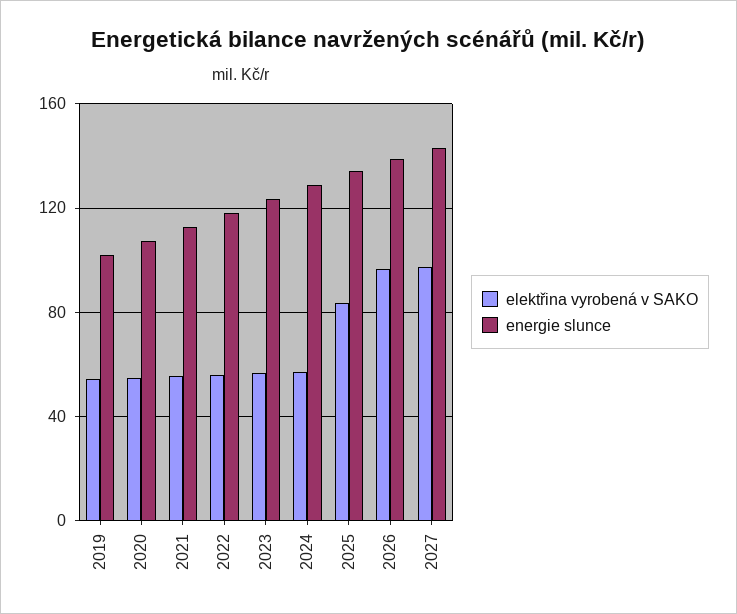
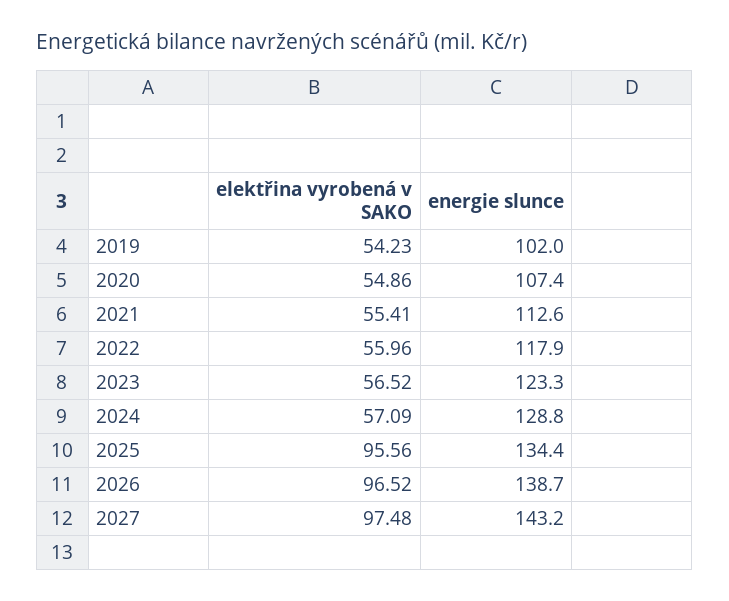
elektřina vyrobená v SAKO, 2025: 85 -> 95.56

